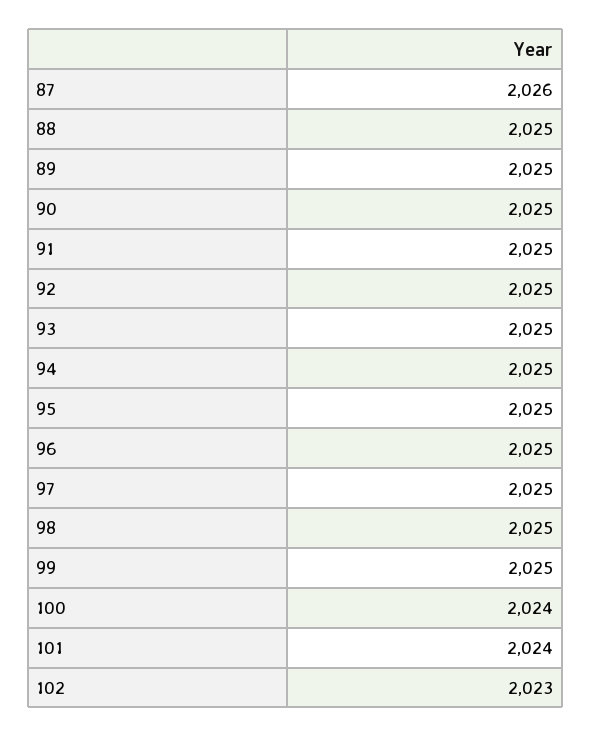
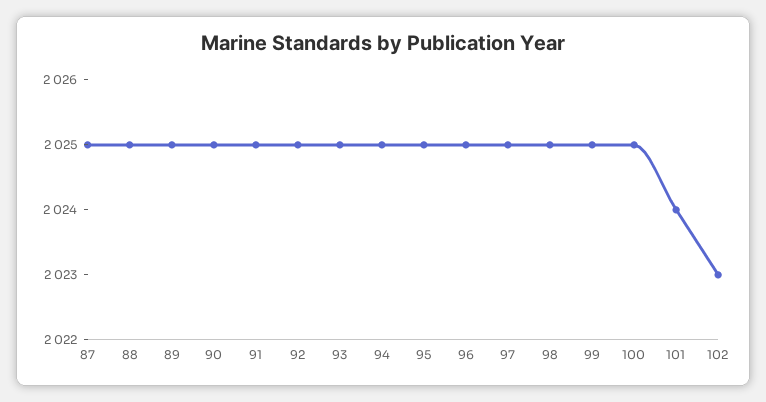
87: 2026 -> 2025
100: 2024 -> 2025

